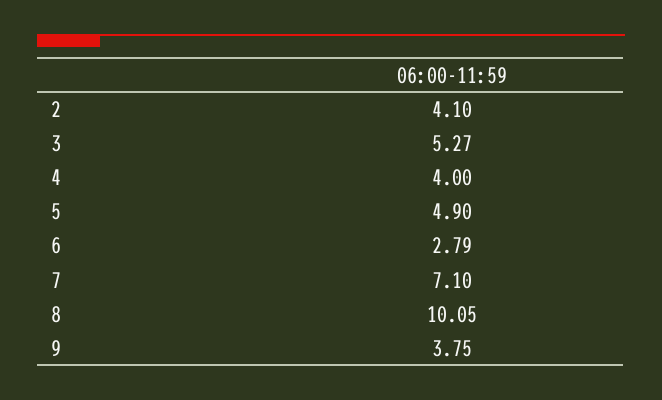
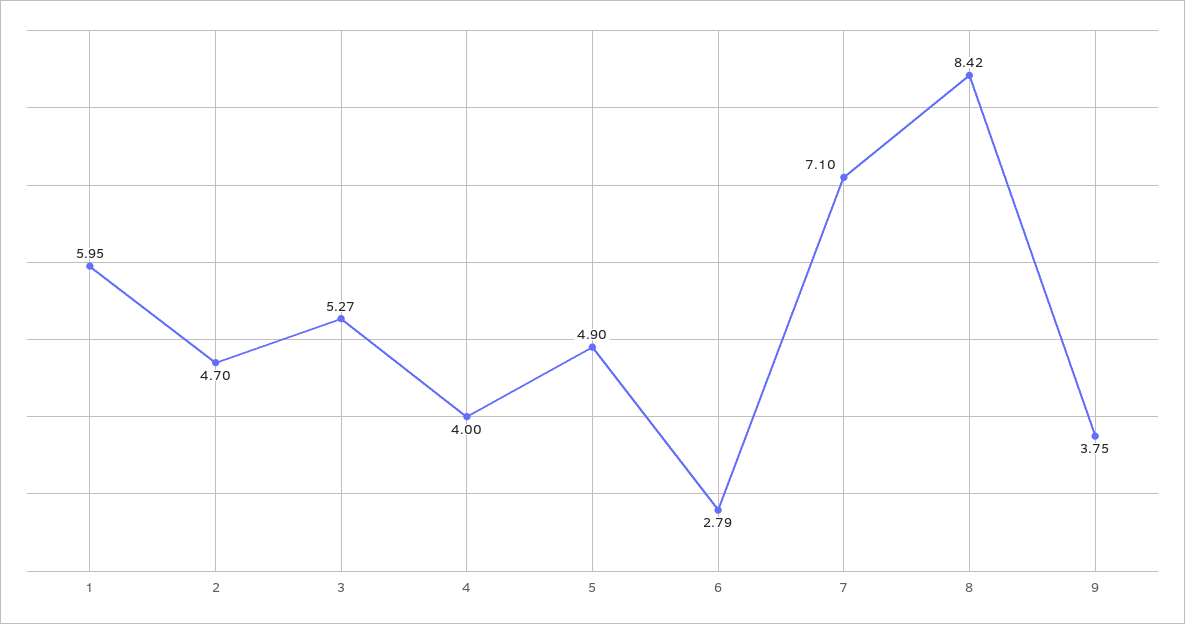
2: 4.1 -> 4.7
8: 10.05 -> 8.42
1: none -> 5.95

